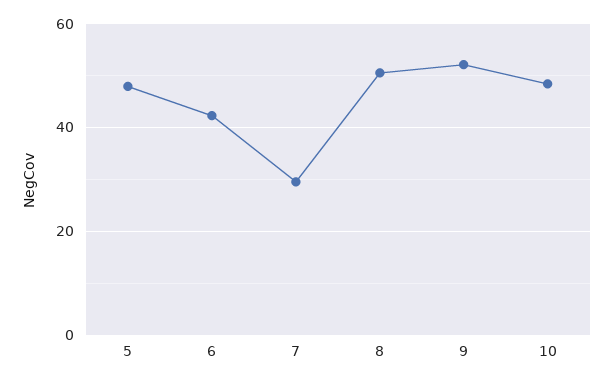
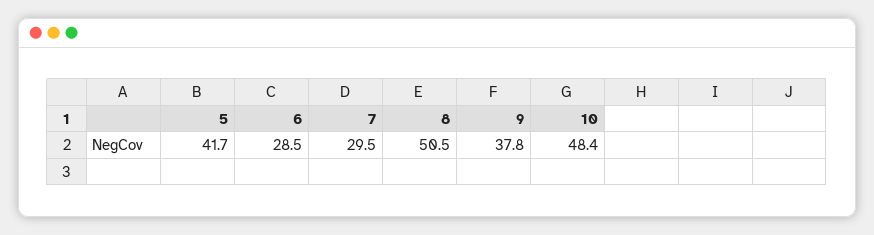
5: 48 -> 41.7
6: 42 -> 28.5
9: 52 -> 37.8

